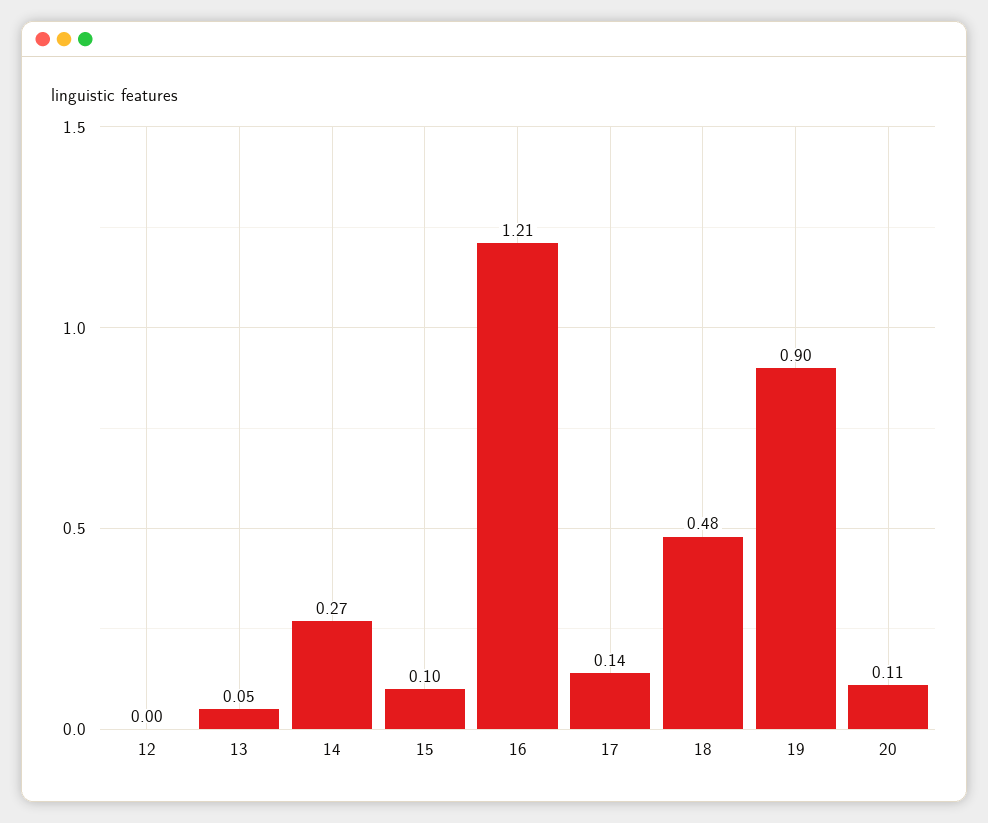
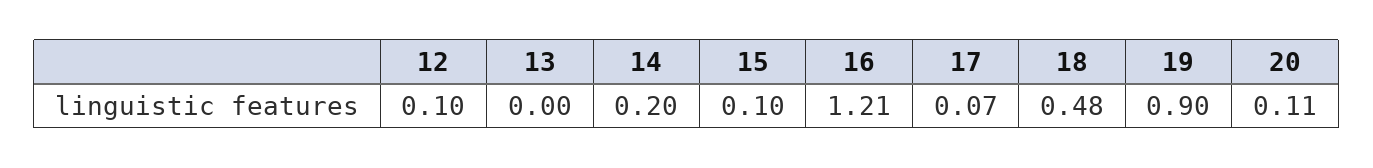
12: 0 -> 0.1
13: 0.05 -> 0
14: 0.27 -> 0.2
17: 0.14 -> 0.07

